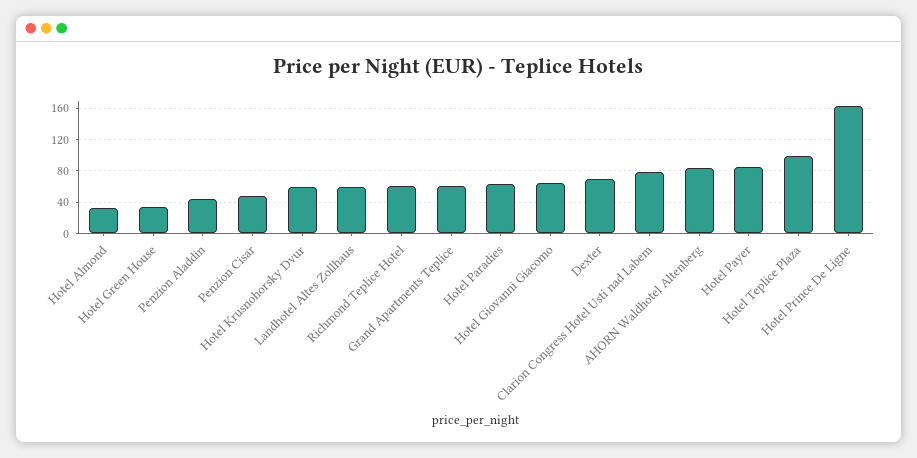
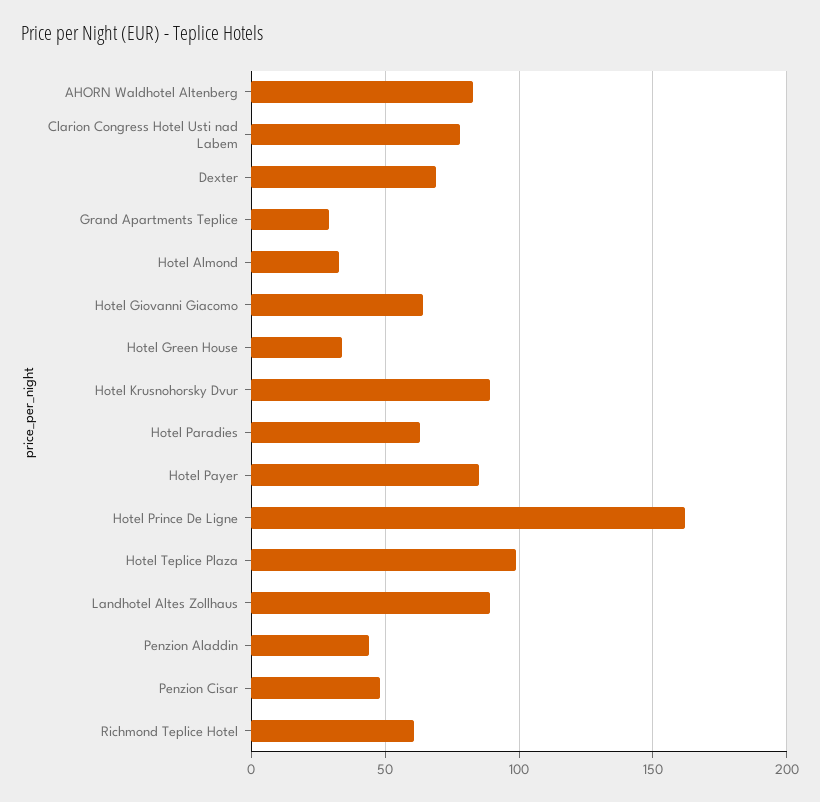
Hotel Krusnohorsky Dvur: 60 -> 90
Landhotel Altes Zollhaus: 60 -> 90
Grand Apartments Teplice: 60 -> 30

